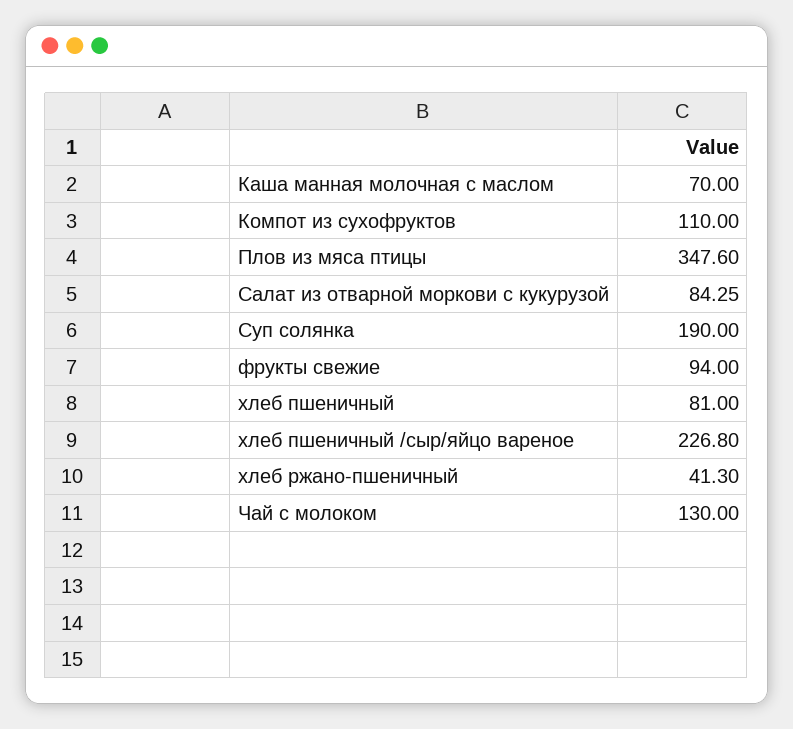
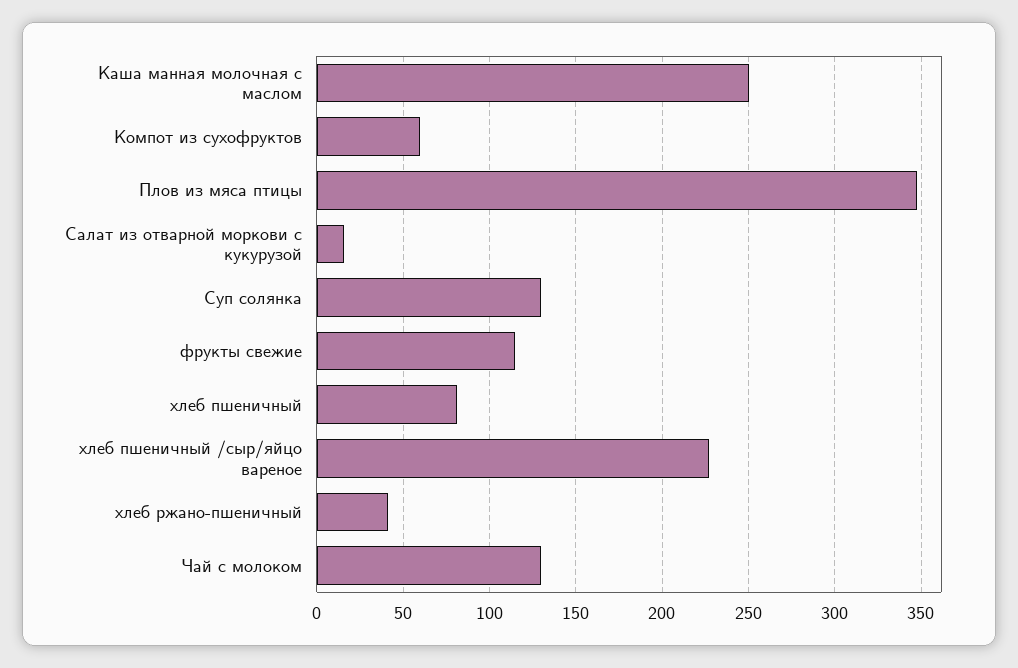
Каша манная молочная с маслом: 70 -> 250
Компот из сухофруктов: 110 -> 60
Салат из отварной моркови с кукурузой: 84.25 -> 15
Суп солянка: 190 -> 130
фрукты свежие: 94 -> 115

